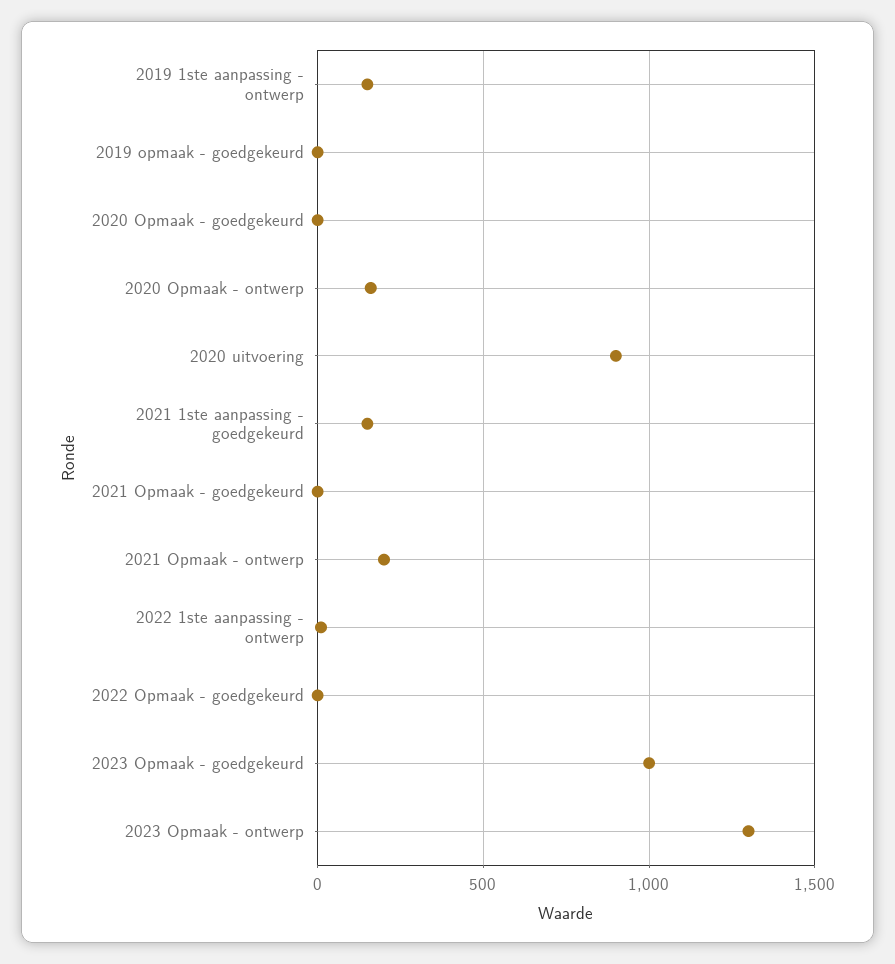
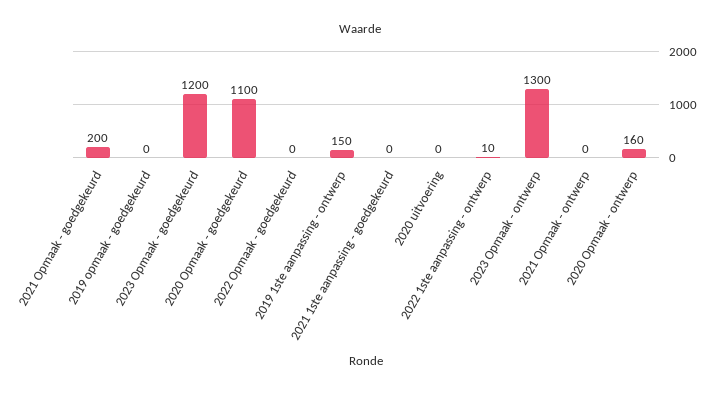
2020 Opmaak - goedgekeurd: 0 -> 1100
2020 uitvoering: 900 -> 0
2021 1ste aanpassing - goedgekeurd: 150 -> 0
2021 Opmaak - goedgekeurd: 0 -> 200
2021 Opmaak - ontwerp: 200 -> 0
2023 Opmaak - goedgekeurd: 1000 -> 1200

